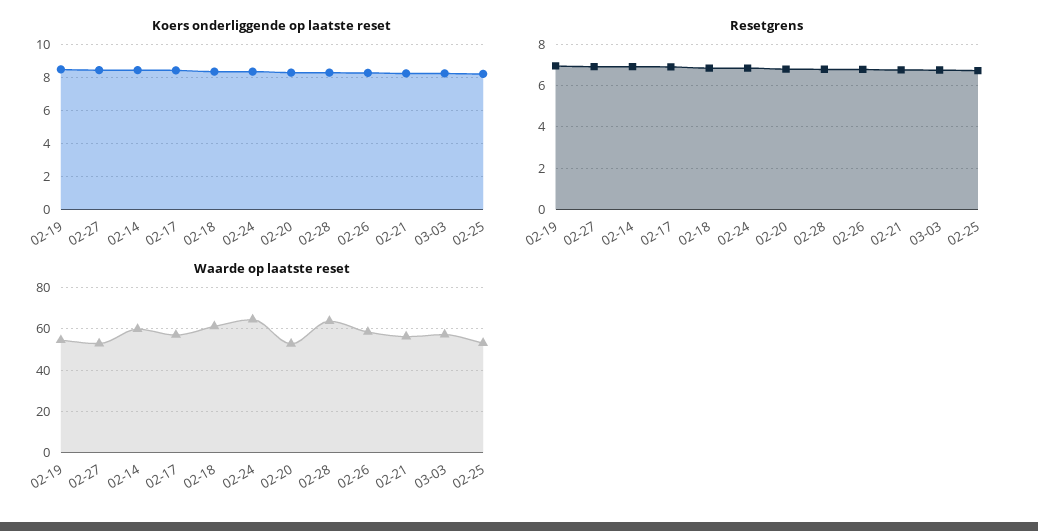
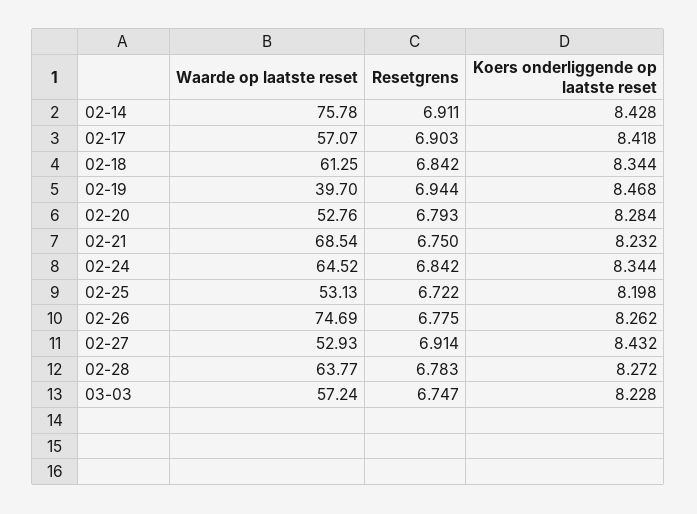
Waarde op laatste reset, 02-19: 55 -> 39.7
Waarde op laatste reset, 02-14: 60 -> 75.78
Waarde op laatste reset, 02-26: 60 -> 74.69
Waarde op laatste reset, 02-21: 55 -> 68.54

